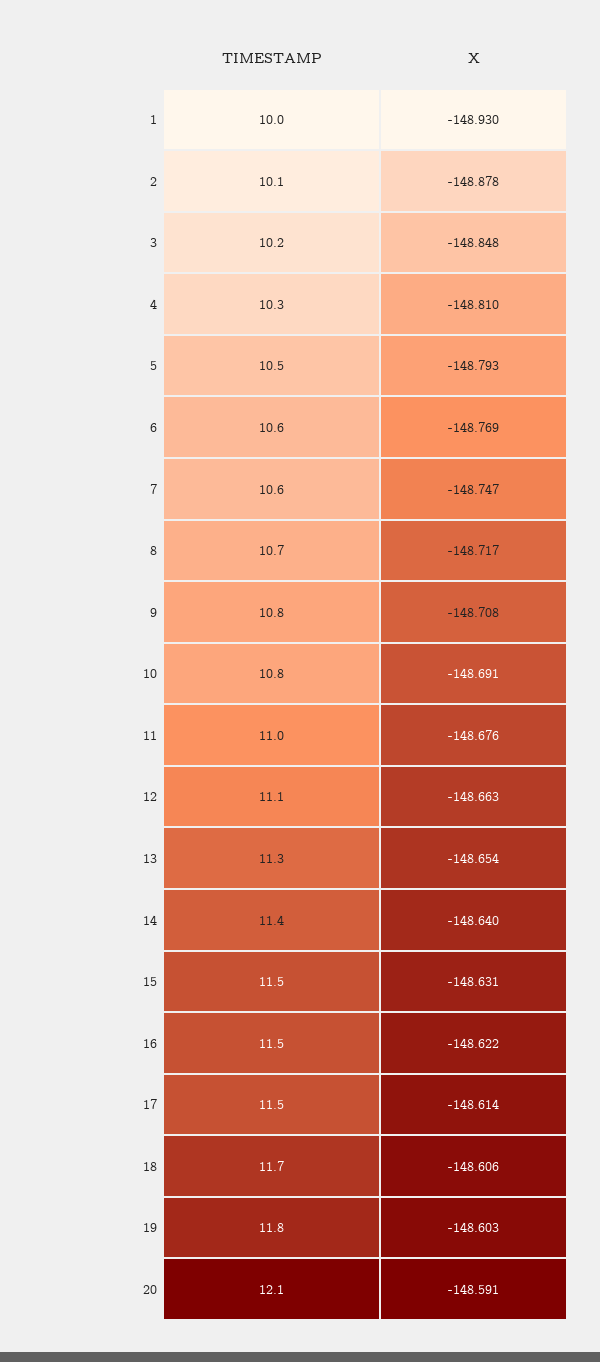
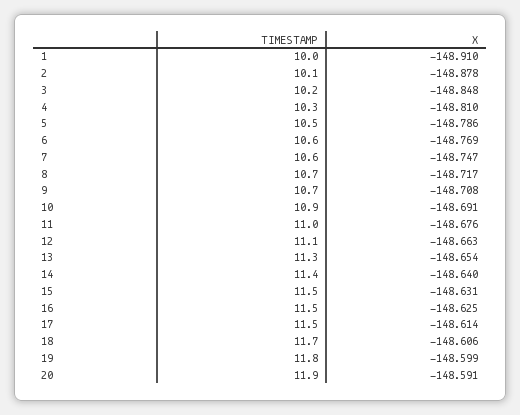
X, 1: -148.93 -> -148.91
X, 5: -148.793 -> -148.786
TIMESTAMP, 9: 10.8 -> 10.7
TIMESTAMP, 10: 10.8 -> 10.9
X, 16: -148.622 -> -148.625
X, 19: -148.603 -> -148.599
TIMESTAMP, 20: 12.1 -> 11.9

